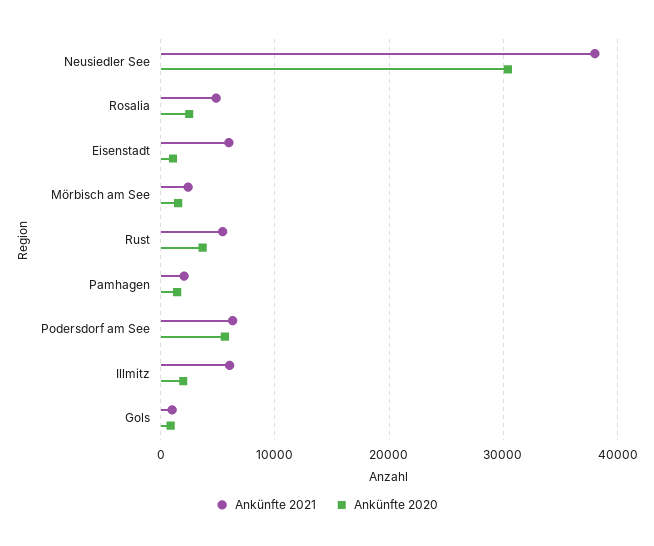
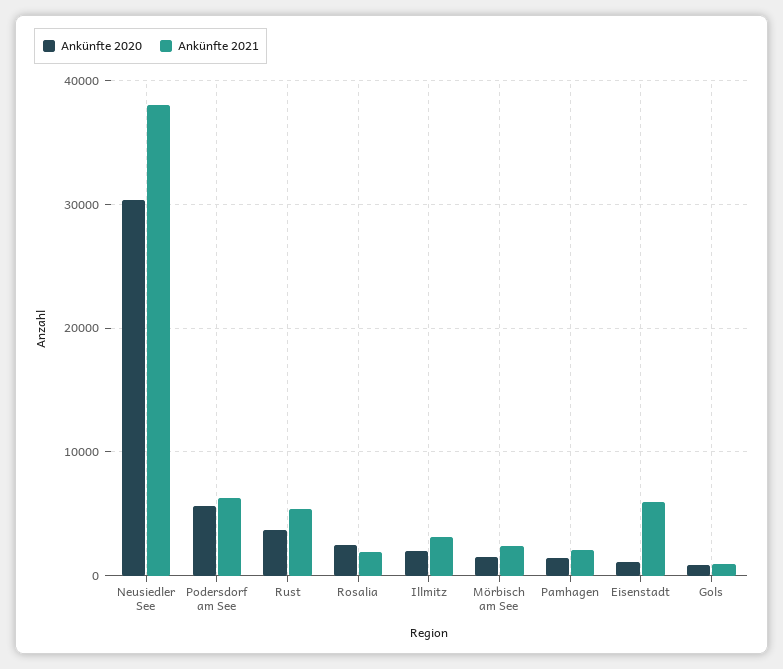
Ankünfte 2021, Rosalia: 5000 -> 2000
Ankünfte 2021, Illmitz: 6000 -> 3000

